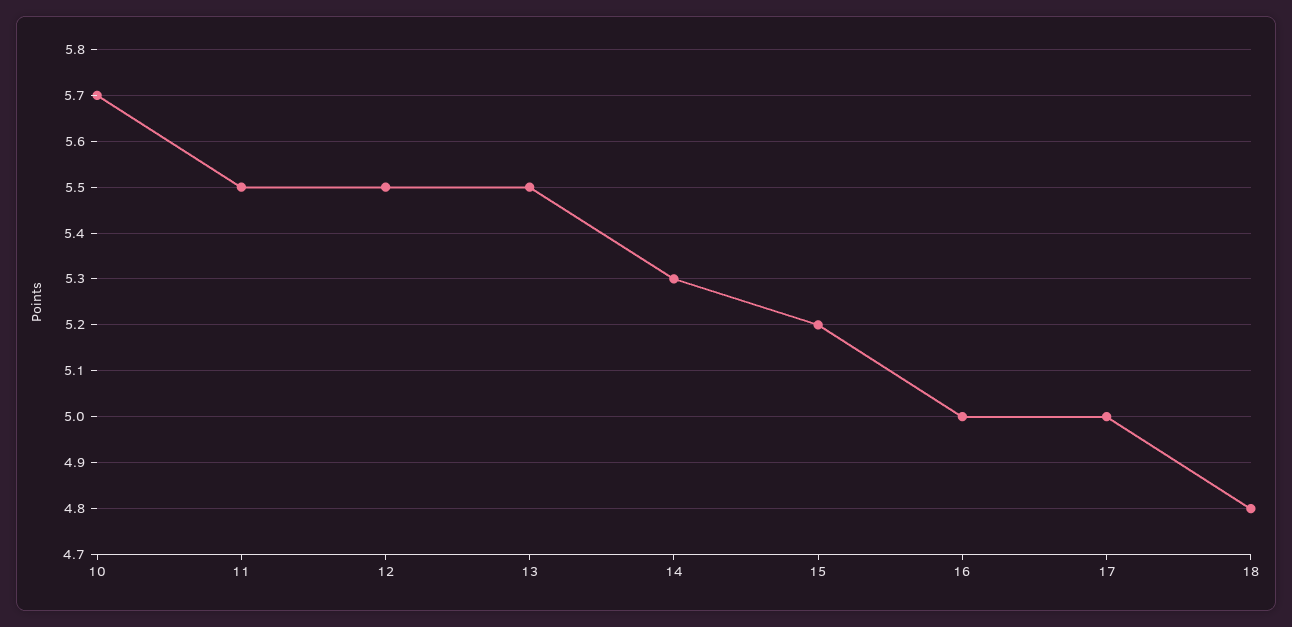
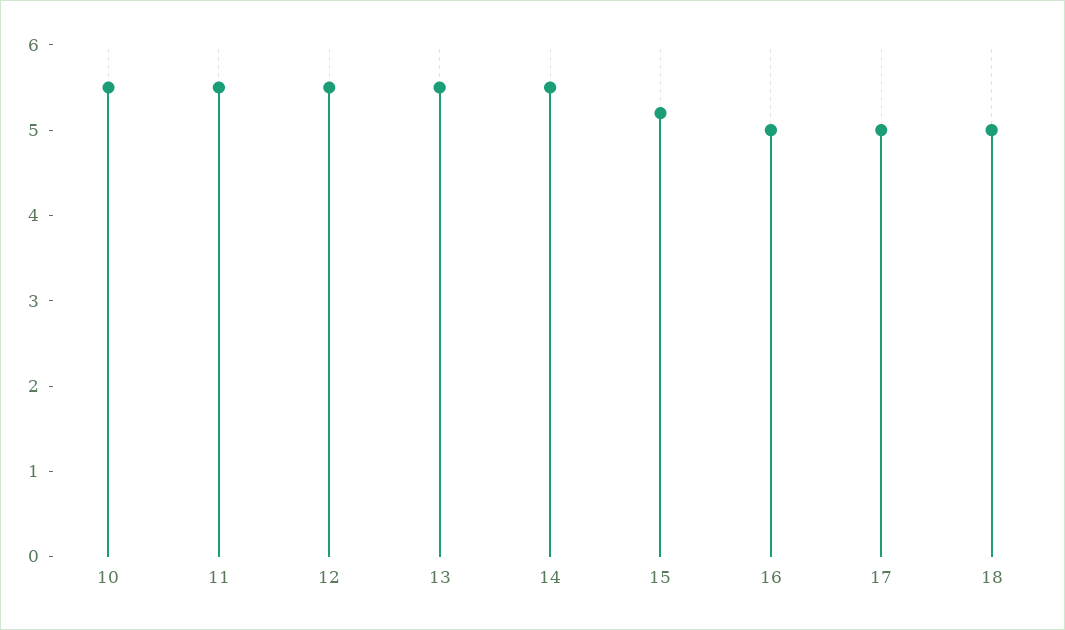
10: 5.7 -> 5.5
14: 5.3 -> 5.5
18: 4.8 -> 5

